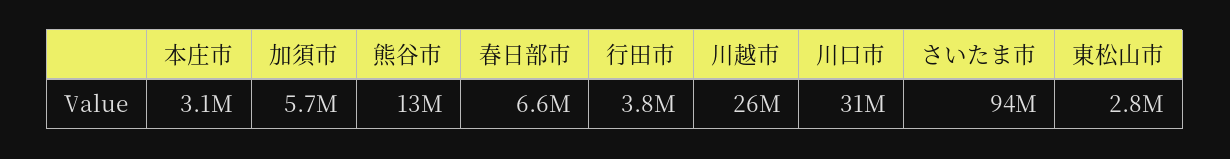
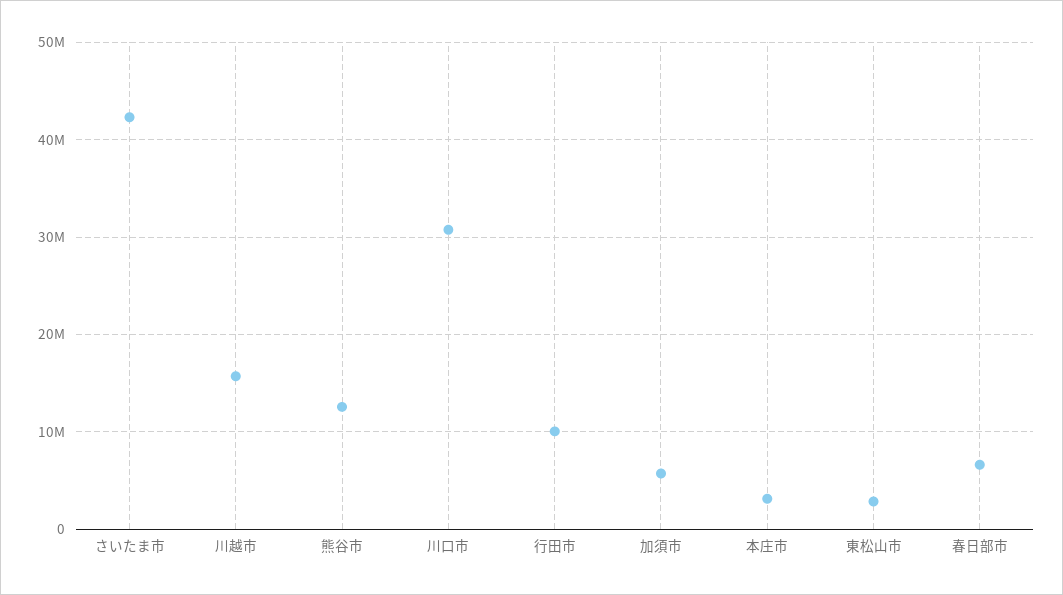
行田市: 3800000 -> 10000000
川越市: 26000000 -> 16000000
さいたま市: 94000000 -> 42000000

